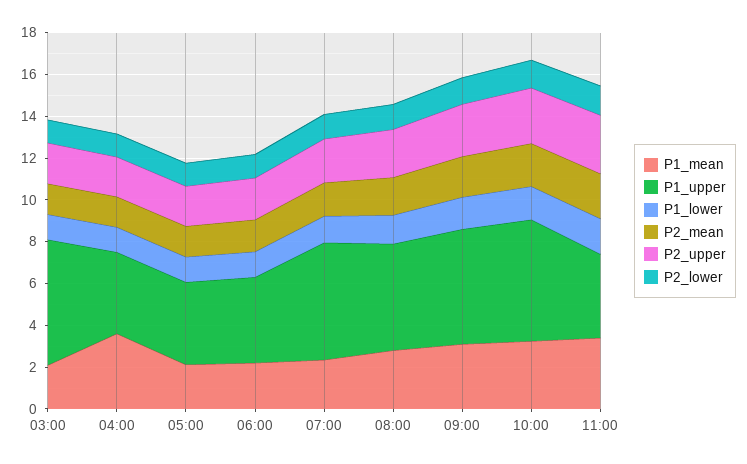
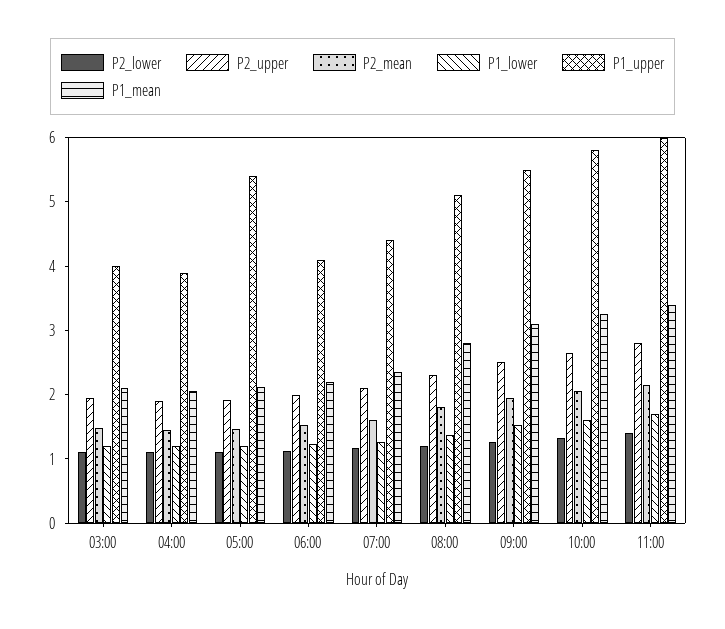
P1_upper, 03:00: 6 -> 4
P1_mean, 04:00: 3.5 -> 2
P1_upper, 05:00: 4 -> 5.4
P1_upper, 07:00: 5.5 -> 4.4
P1_upper, 11:00: 4 -> 6

